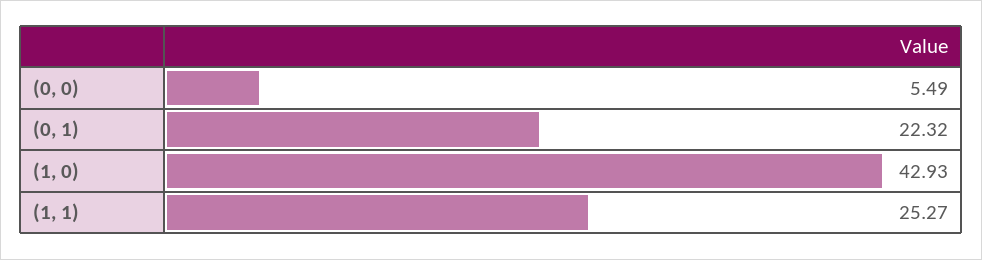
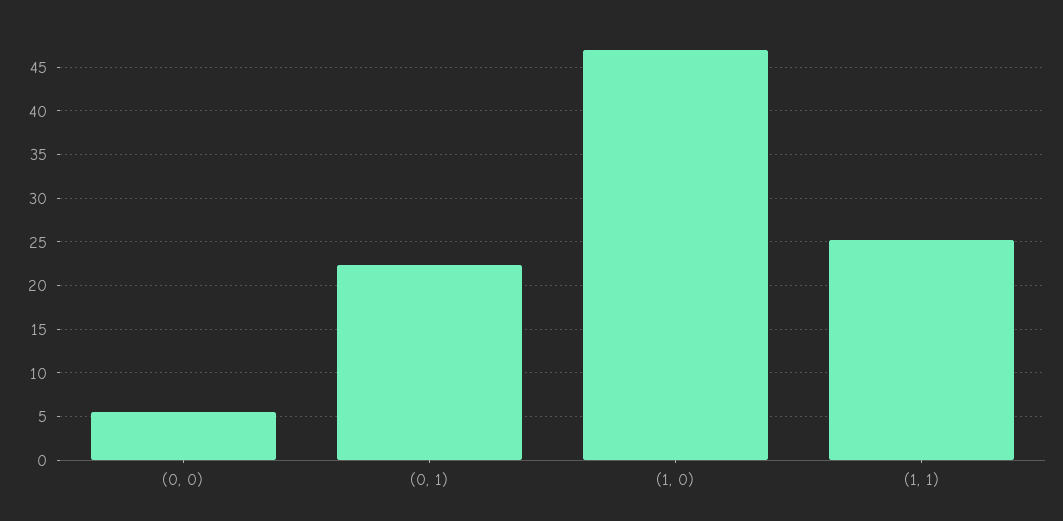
(1, 0): 42.93 -> 47

